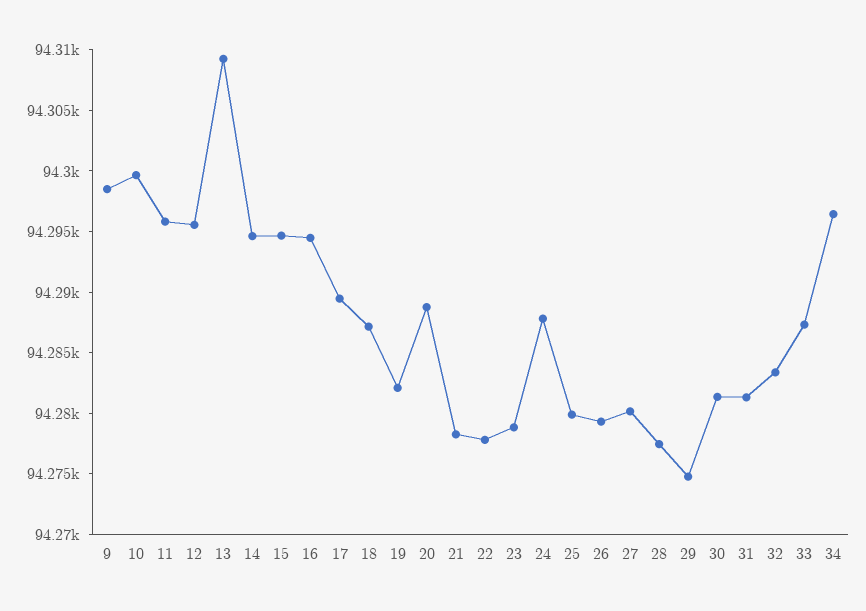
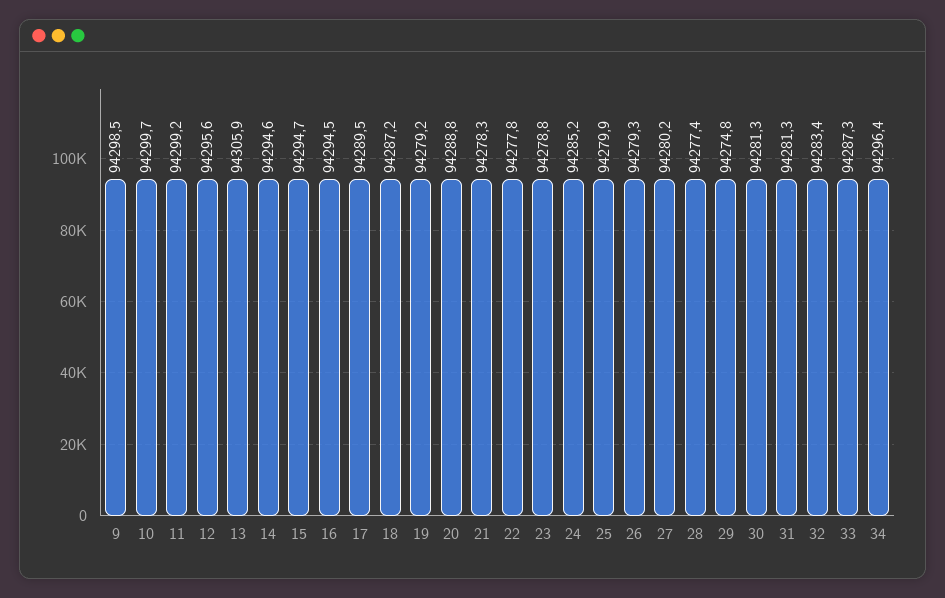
11: 94296 -> 94299.2
13: 94309 -> 94305.9
19: 94282 -> 94279.2
24: 94288 -> 94285.2

